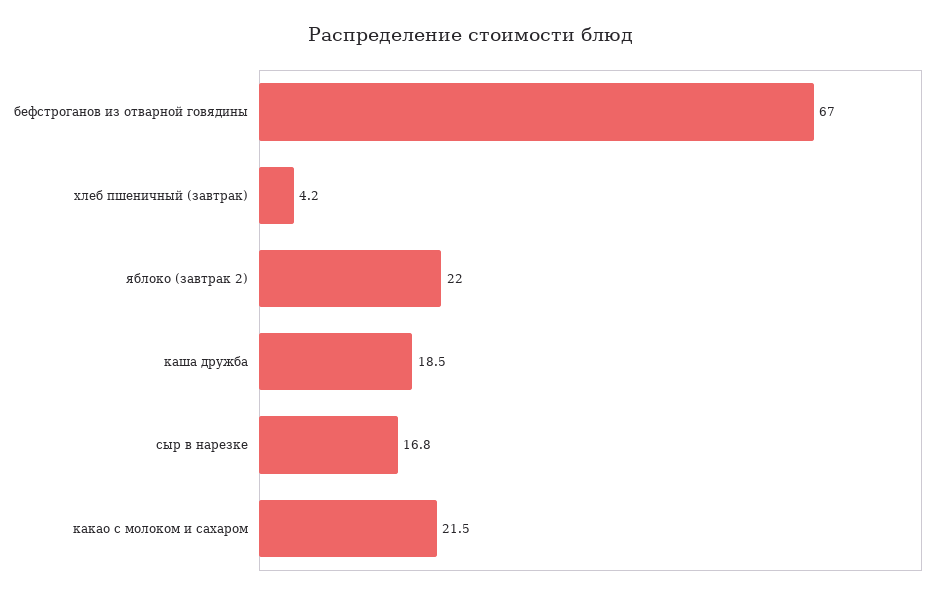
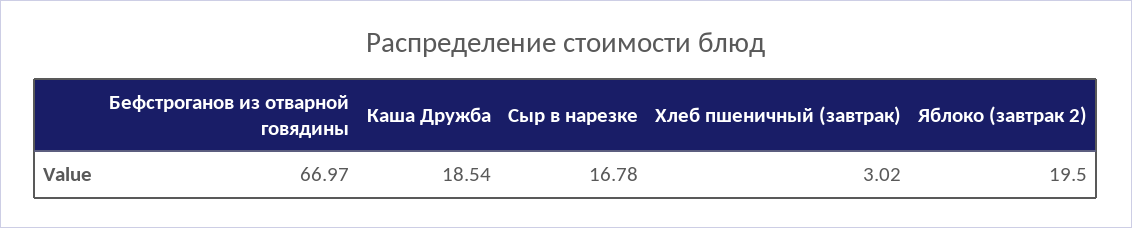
хлеб пшеничный (завтрак): 4.2 -> 3.02
яблоко (завтрак 2): 22 -> 19.5
какао с молоком и сахаром: 21.5 -> none

